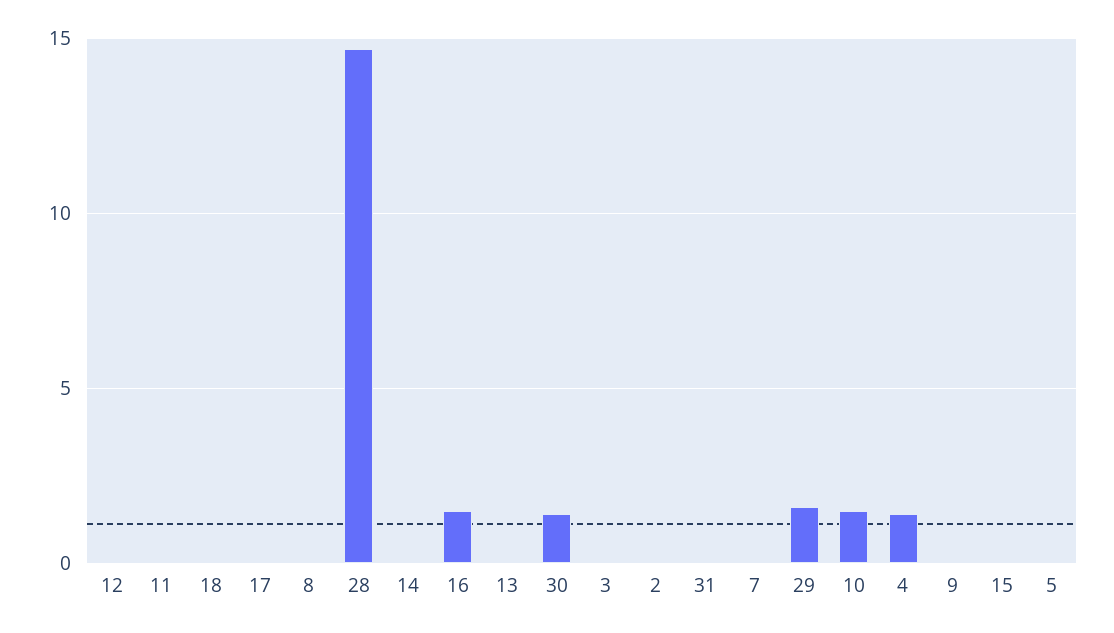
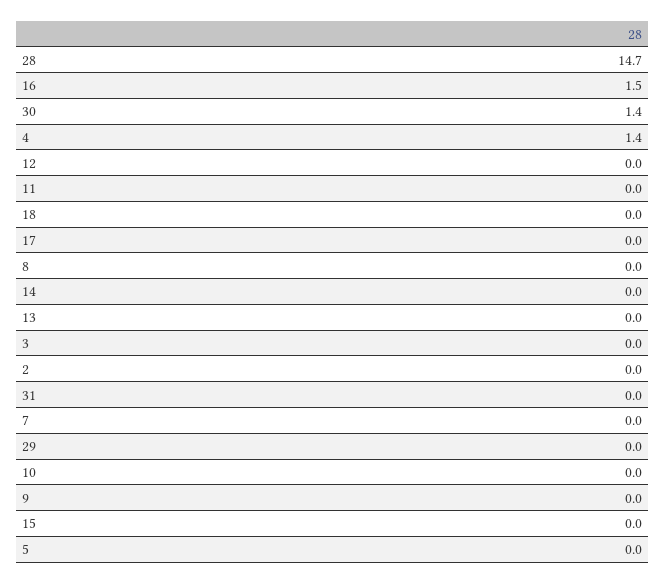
29: 1.5 -> 0
10: 1.5 -> 0

